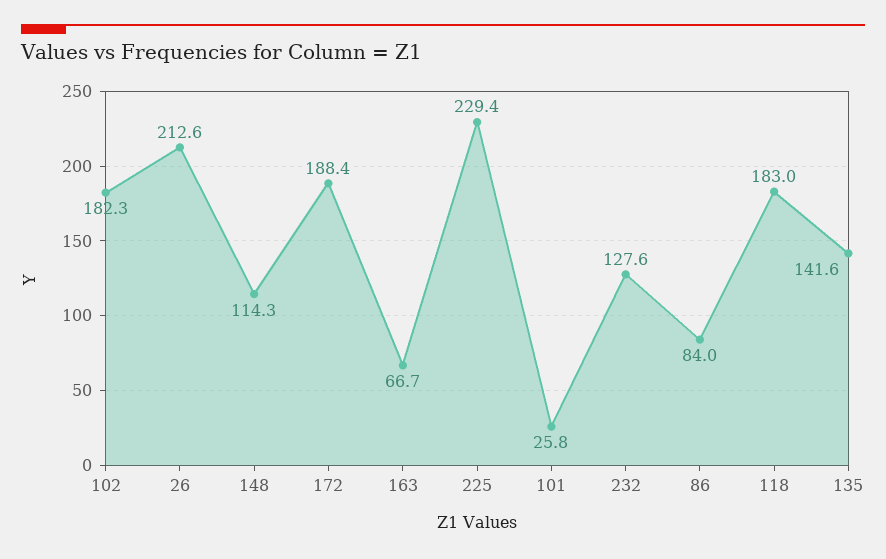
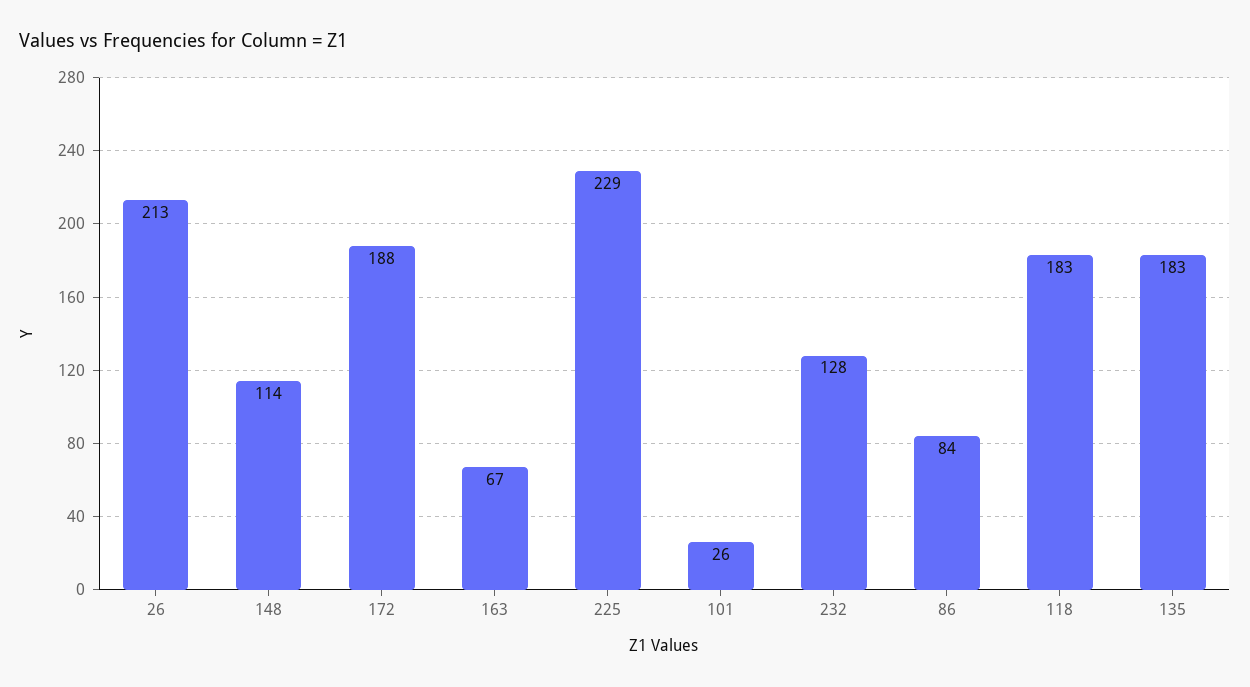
102: 182.3 -> none
135: 141.6 -> 183

